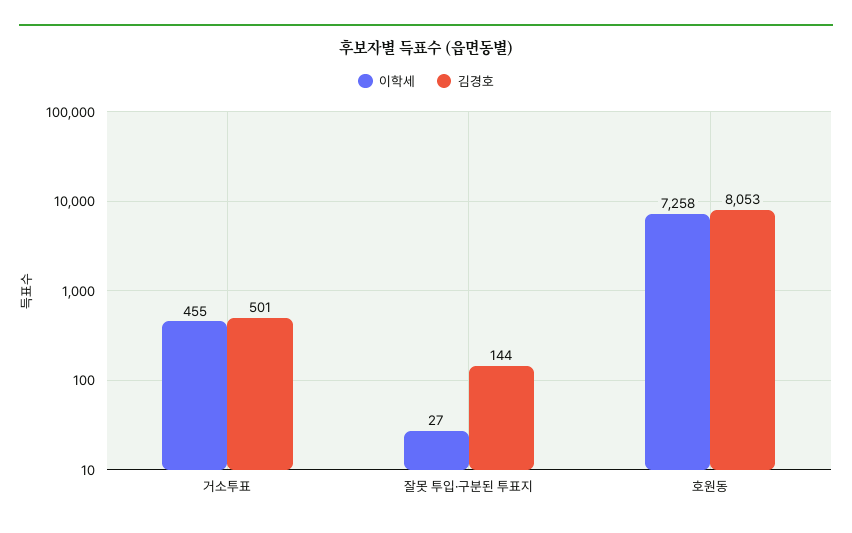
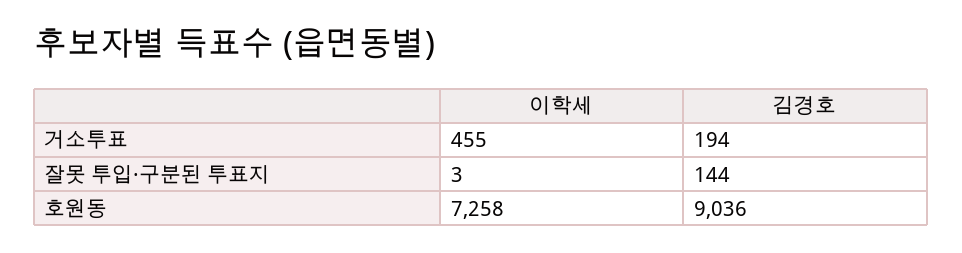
김경호, 거소투표: 501 -> 194
이학세, 잘못 투입·구분된 투표지: 27 -> 3
김경호, 호원동: 8053 -> 9036

